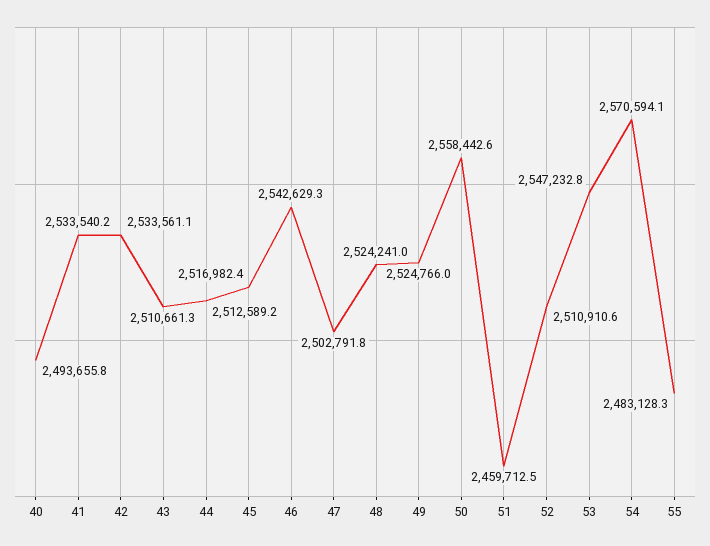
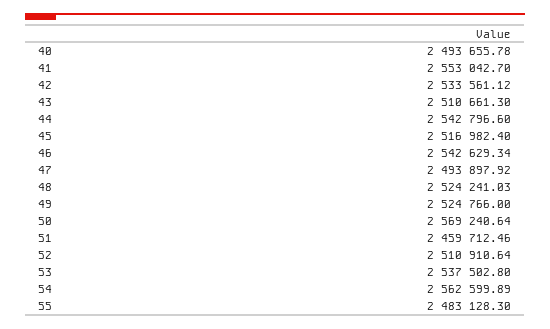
41: 2533540.2 -> 2553042.7
44: 2512589.2 -> 2542796.6
47: 2502791.8 -> 2493897.92
50: 2558442.6 -> 2569240.64
53: 2547232.8 -> 2537502.8
54: 2570594.1 -> 2562599.89

